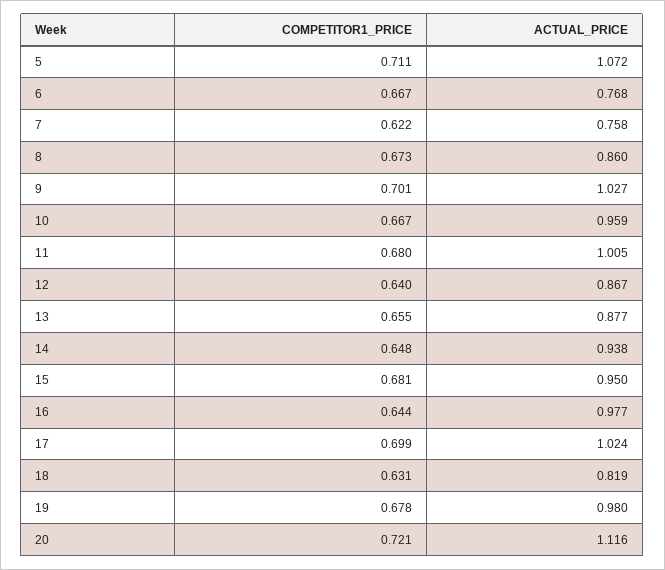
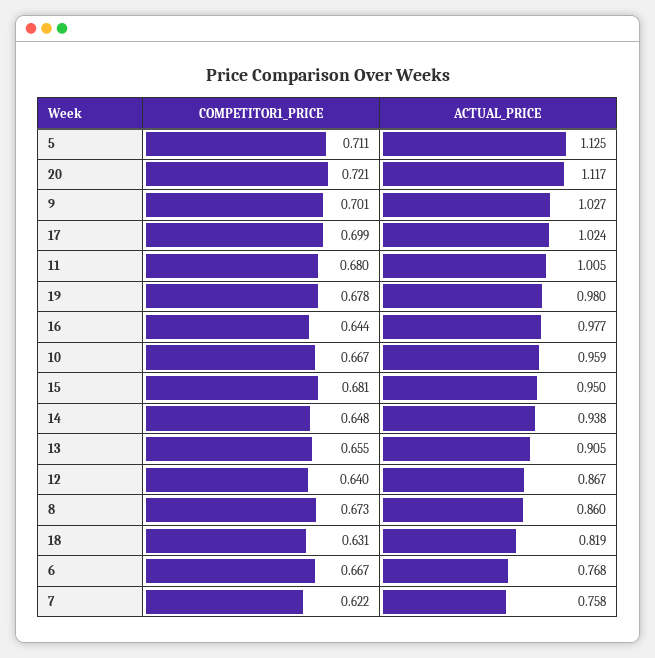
ACTUAL_PRICE, 5: 1.072 -> 1.125
ACTUAL_PRICE, 13: 0.877 -> 0.905
ACTUAL_PRICE, 20: 1.116 -> 1.117

